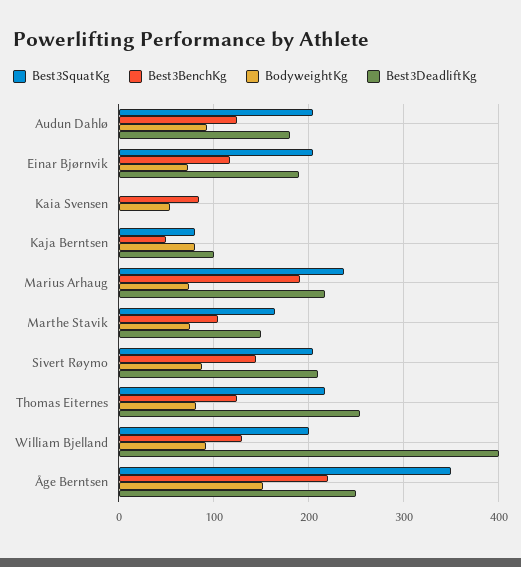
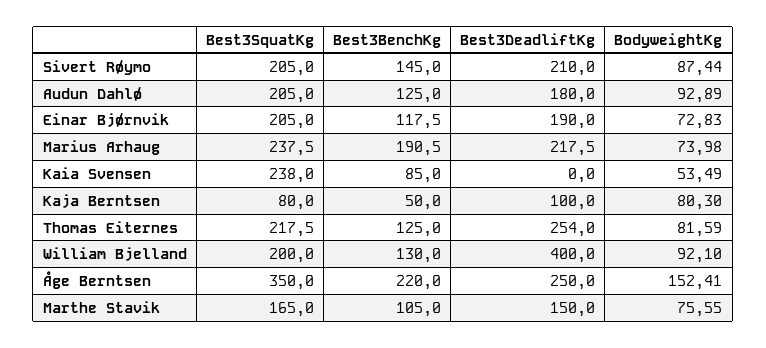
Best3SquatKg, Kaia Svensen: 0 -> 238

